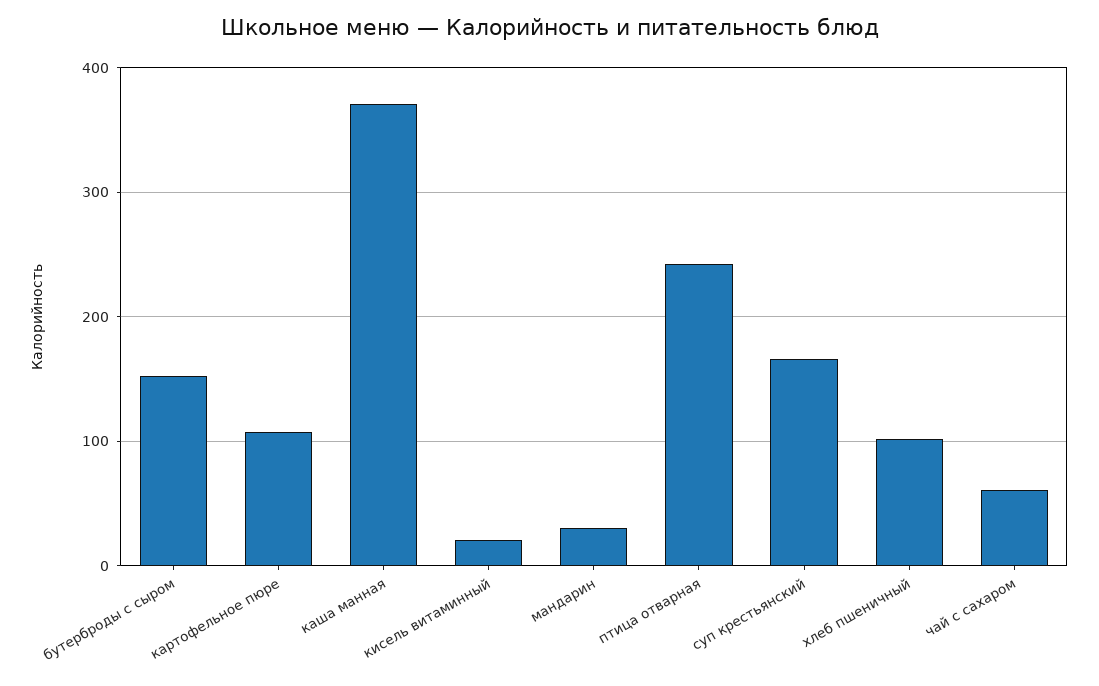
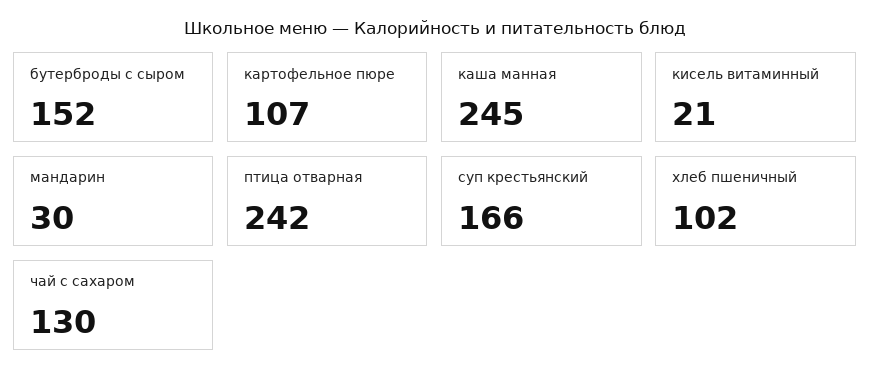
каша манная: 370 -> 245
чай с сахаром: 60 -> 130

